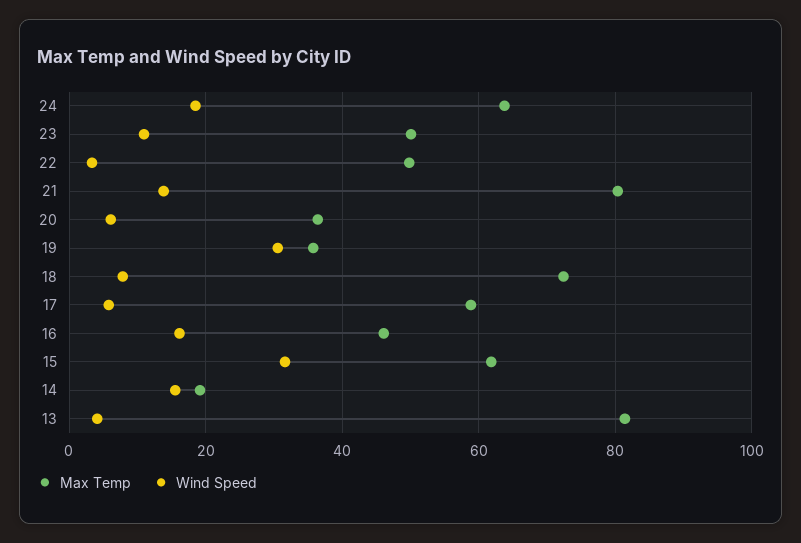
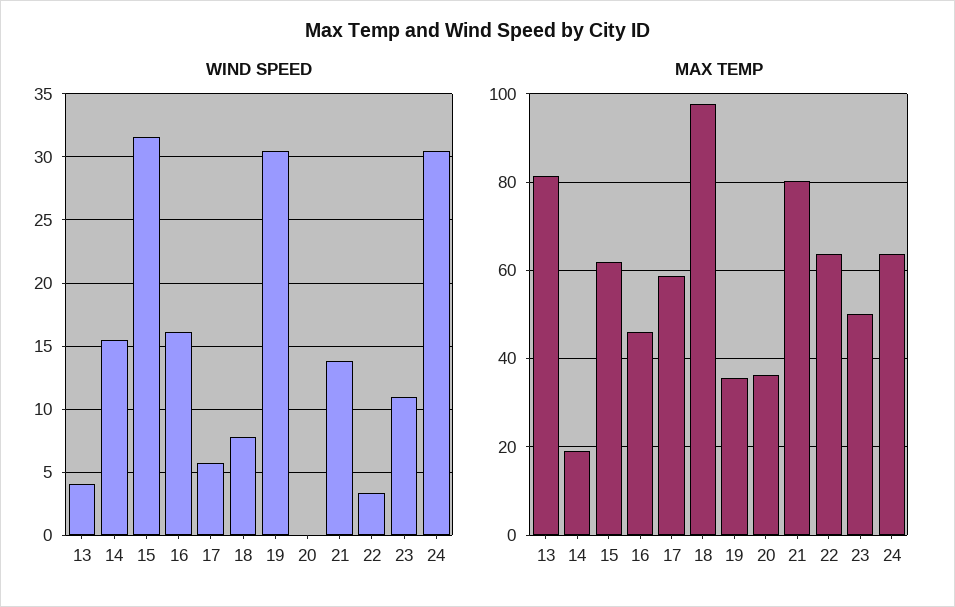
Wind Speed, 24: 18 -> 30.5
Max Temp, 22: 50 -> 64
Wind Speed, 20: 6 -> 0
Max Temp, 18: 72 -> 98

